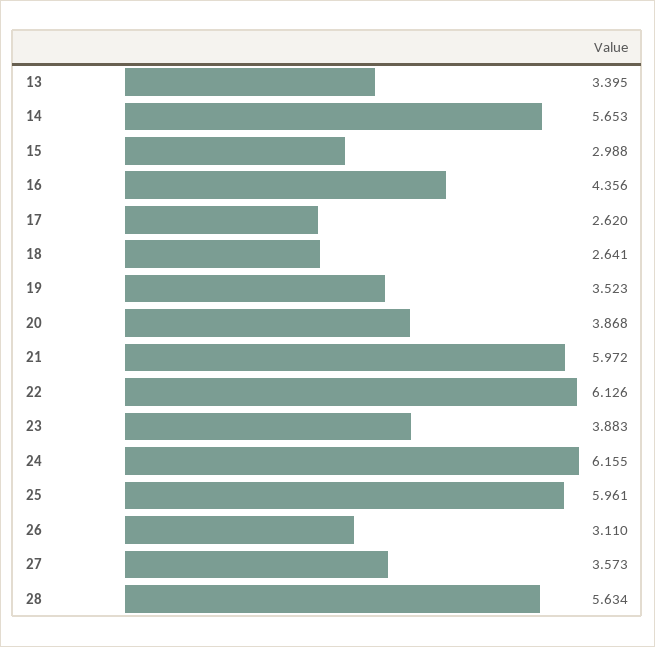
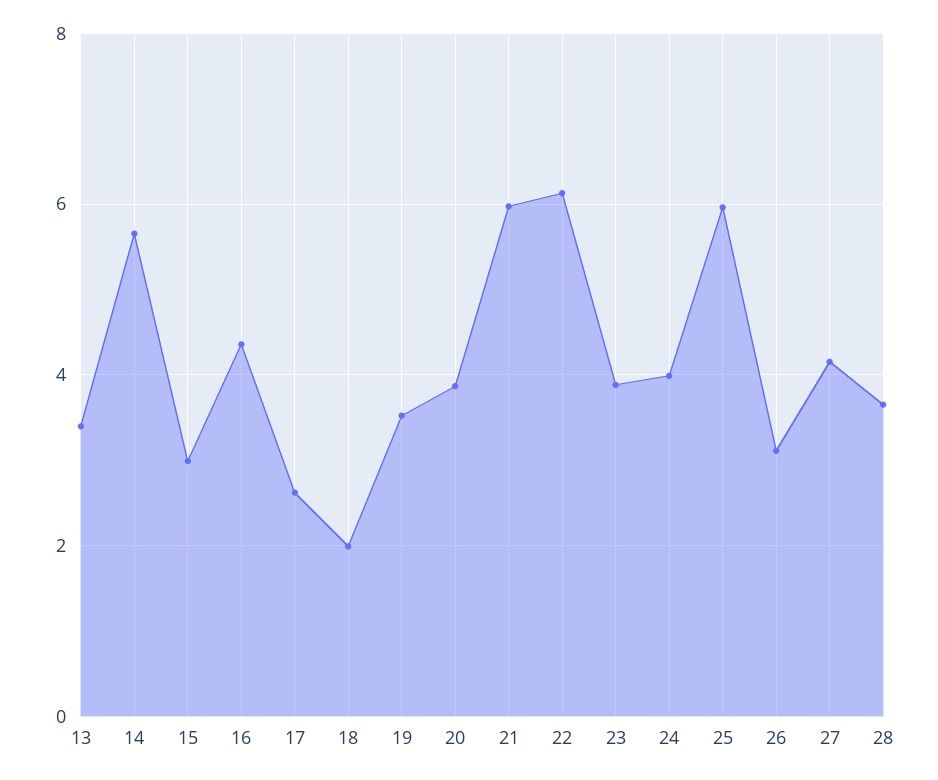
18: 2.641 -> 2
24: 6.155 -> 4
27: 3.573 -> 4.2
28: 5.634 -> 3.6

